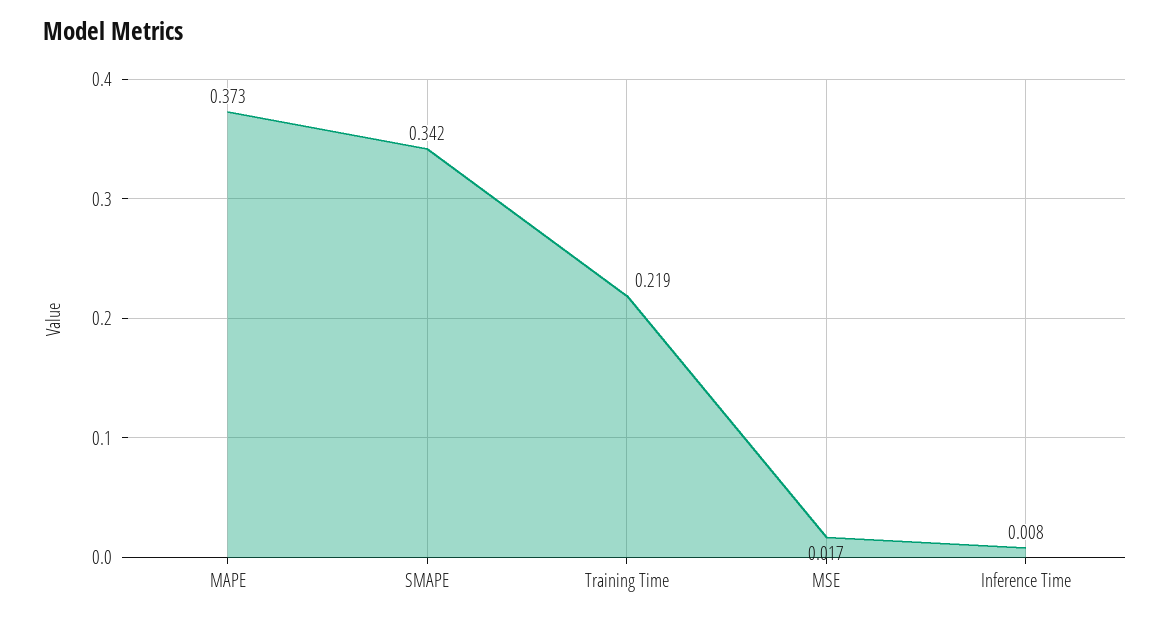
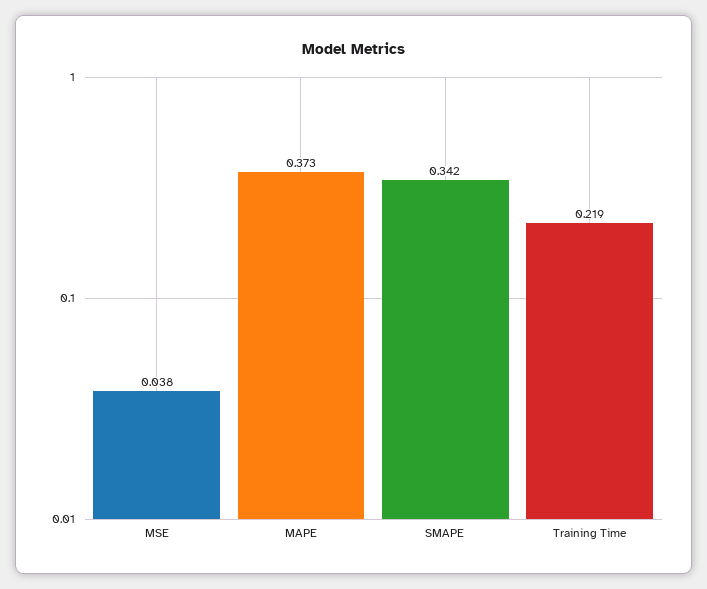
MSE: 0.017 -> 0.038
Inference Time: 0.008 -> none

